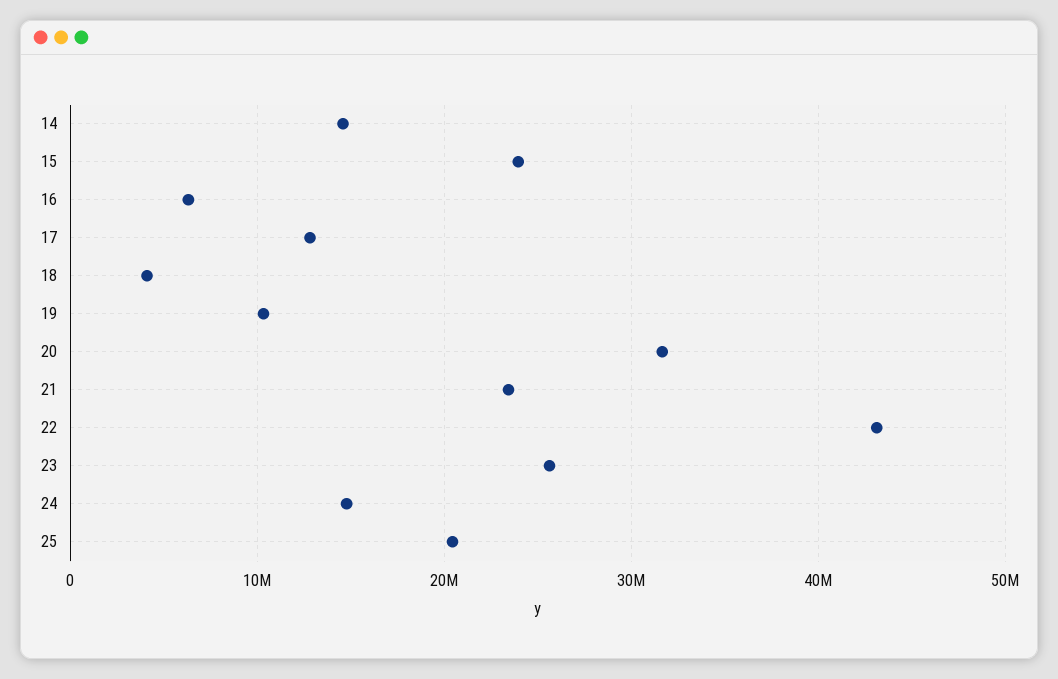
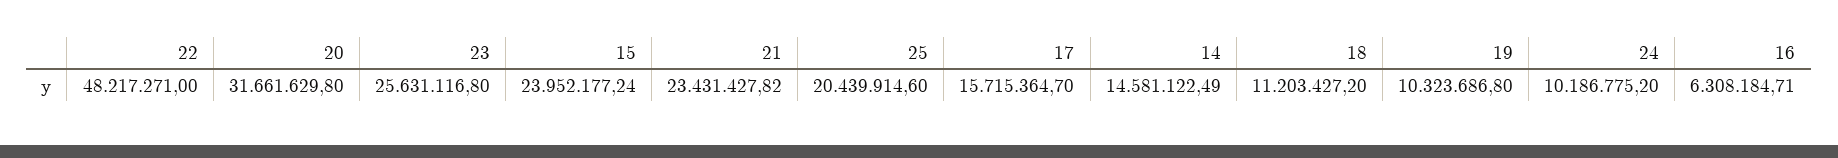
17: 13000000 -> 15715364.7
18: 4000000 -> 11203427.2
22: 43000000 -> 48217271
24: 15000000 -> 10186775.2

